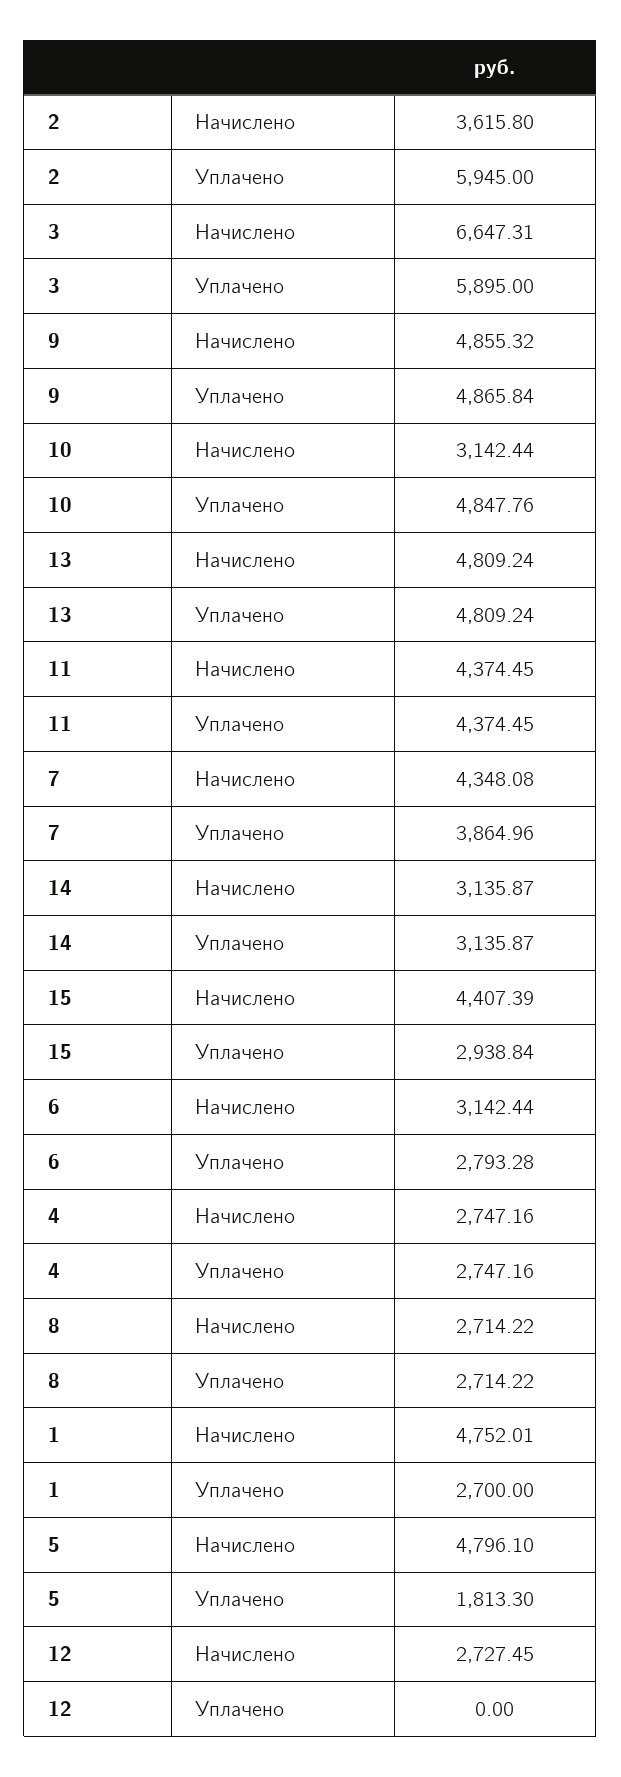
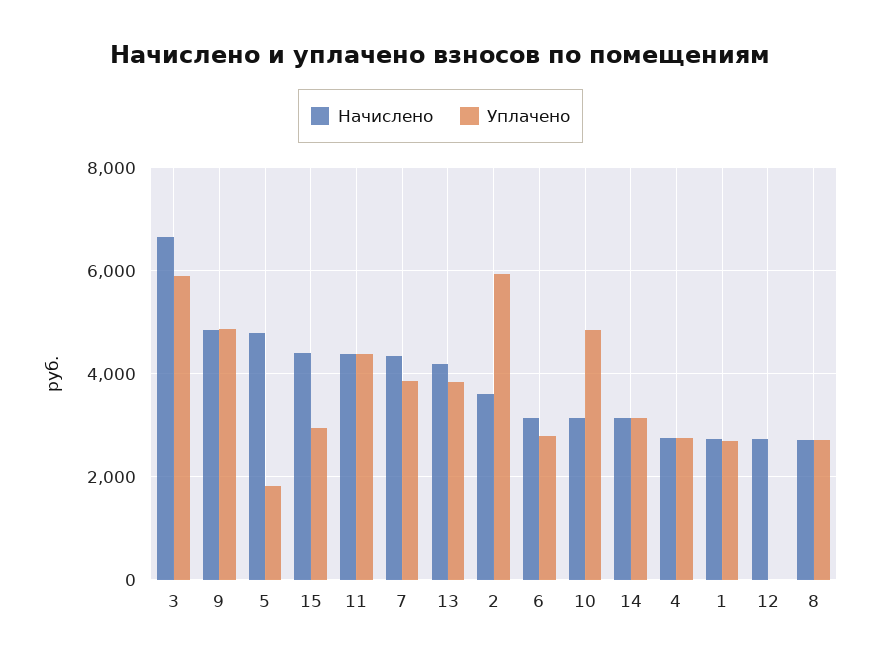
Начислено, 13: 4809.24 -> 4200
Уплачено, 13: 4809.24 -> 3800
Начислено, 1: 4752.01 -> 2800

